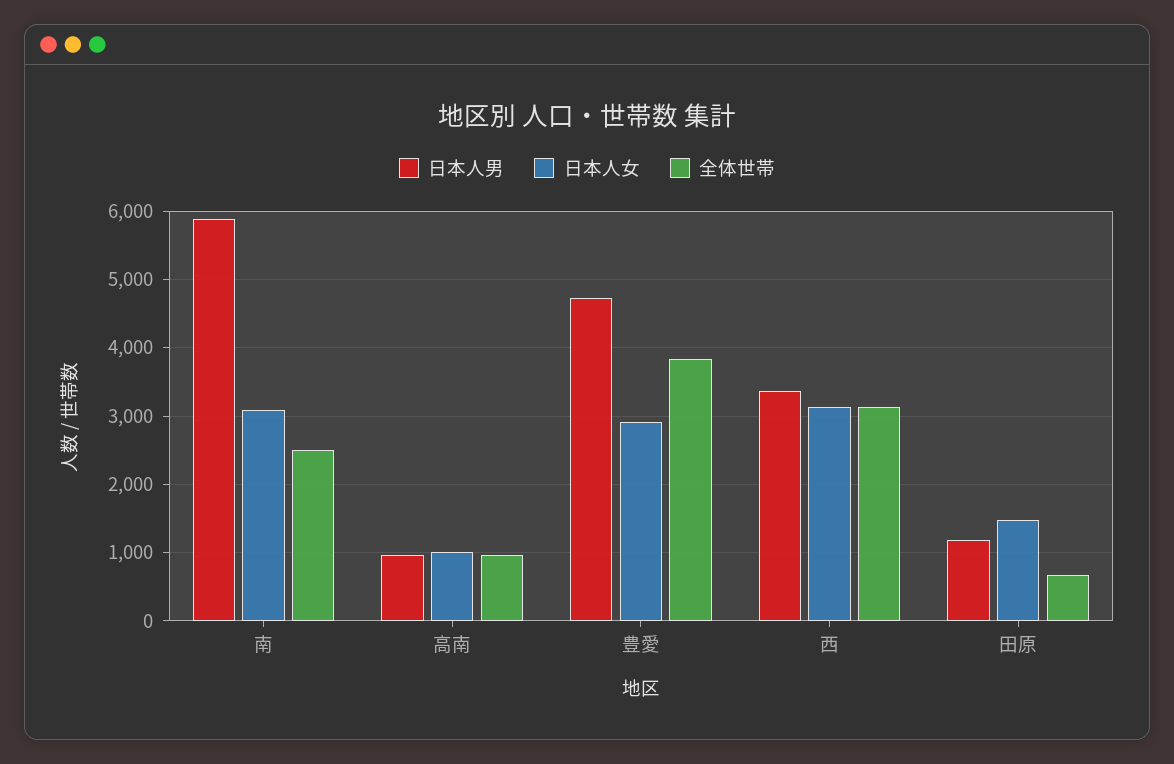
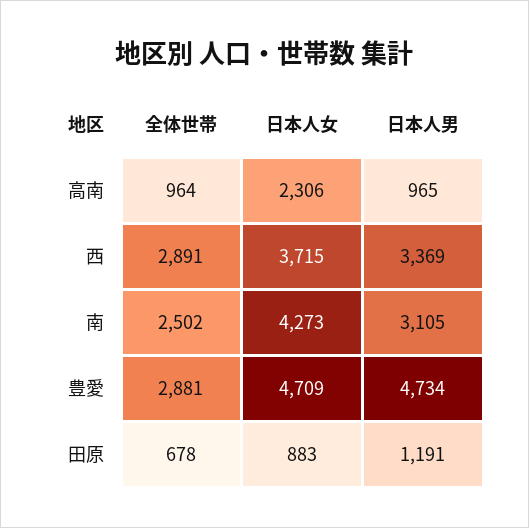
日本人男, 南: 5900 -> 3105
日本人女, 南: 3100 -> 4273
日本人女, 高南: 1000 -> 2306
日本人女, 豊愛: 2900 -> 4709
全体世帯, 豊愛: 3800 -> 2881
日本人女, 西: 3100 -> 3715
全体世帯, 西: 3100 -> 2891
日本人女, 田原: 1500 -> 883

